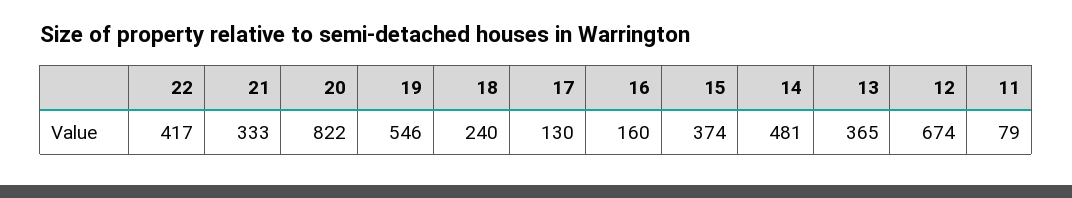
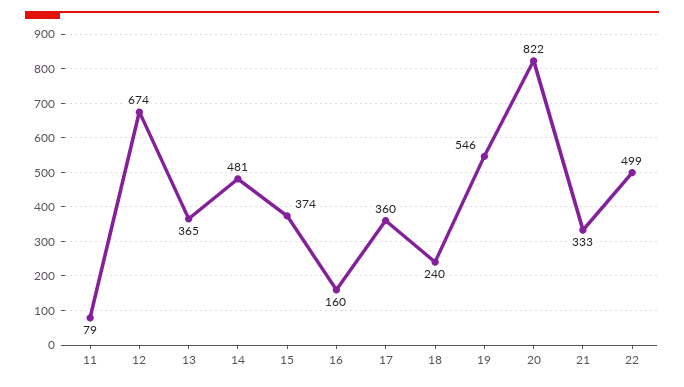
22: 417 -> 499
17: 130 -> 360

